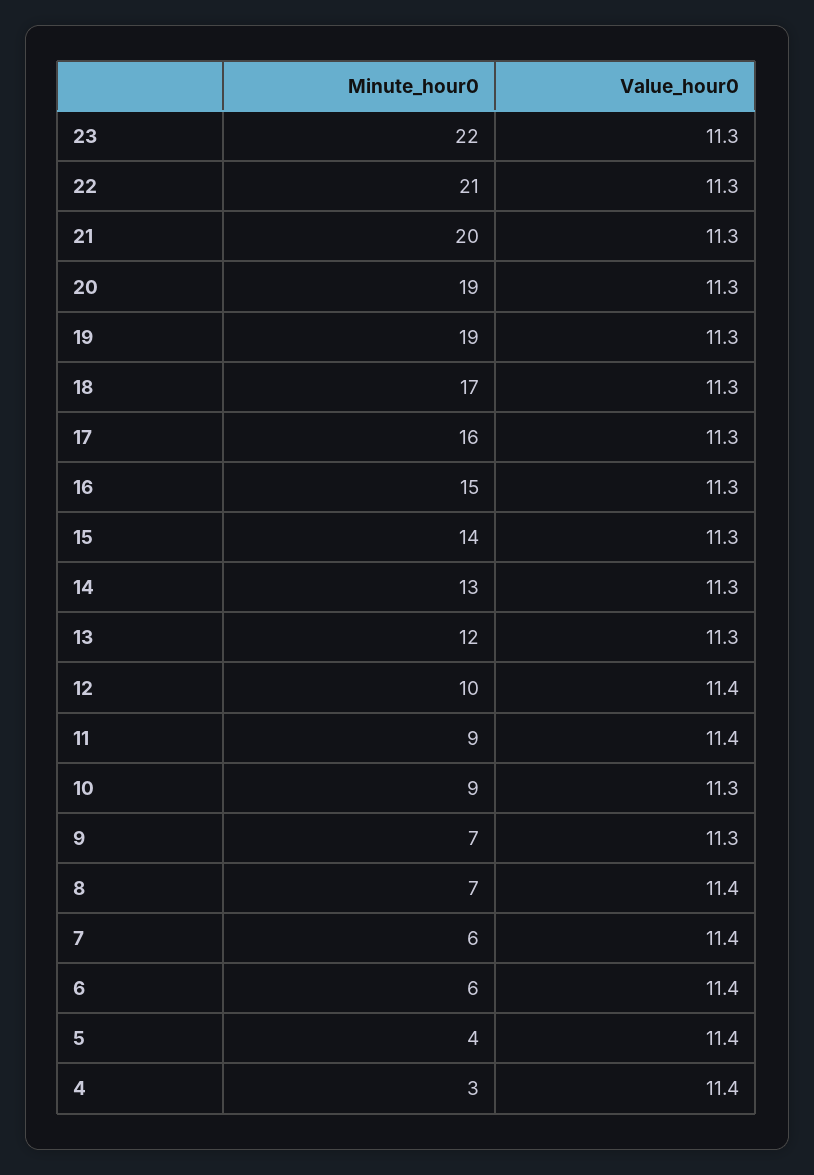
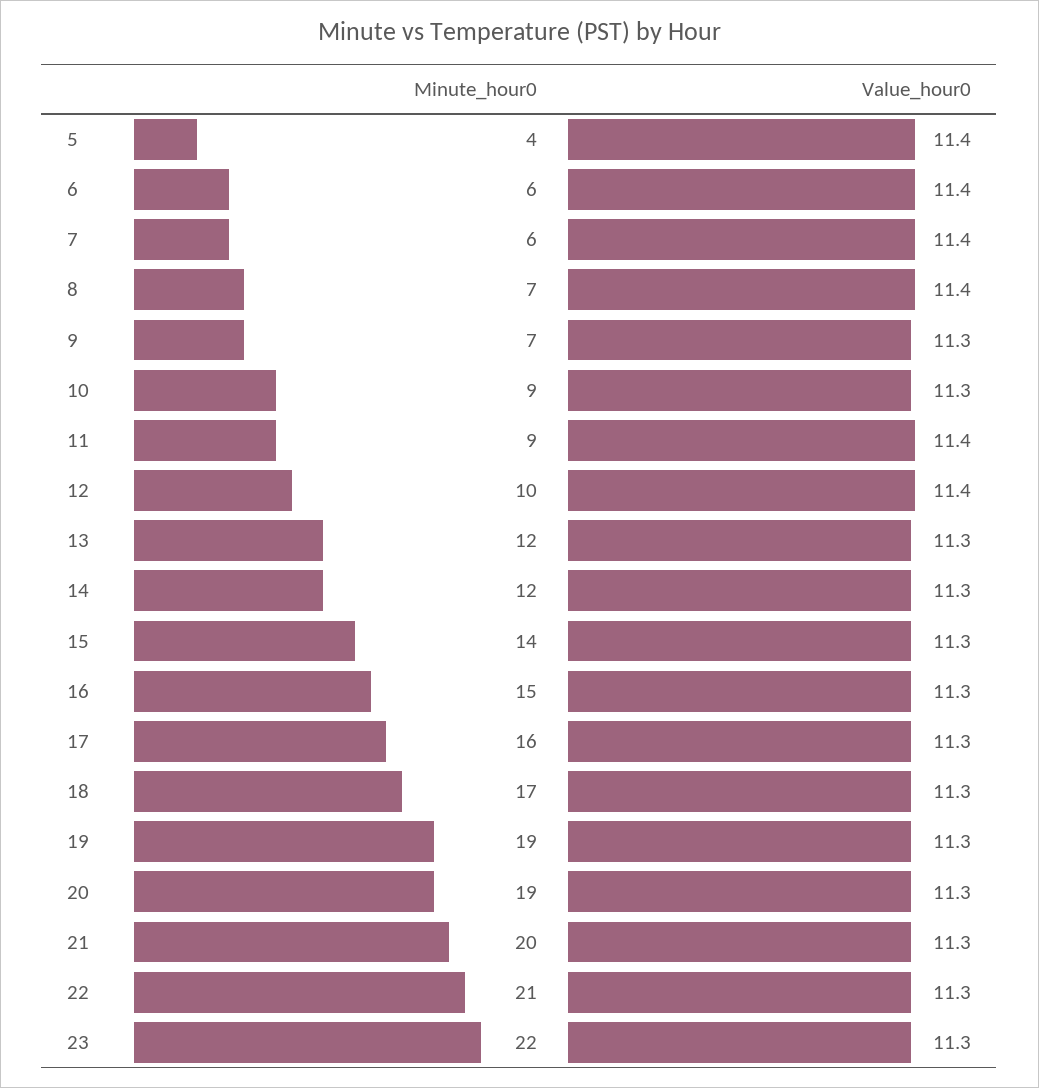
Minute_hour0, 14: 13 -> 12
Minute_hour0, 4: 3 -> none
Value_hour0, 4: 11.4 -> none

